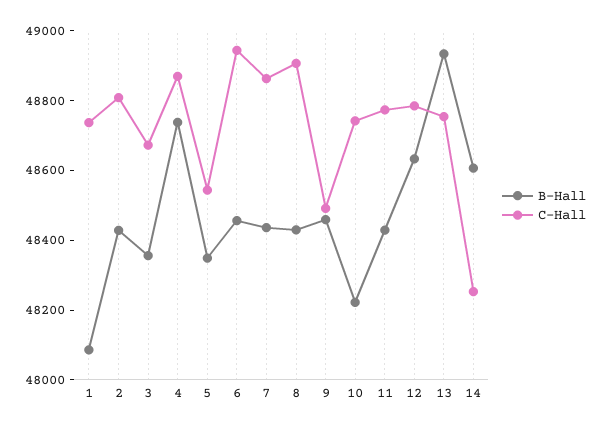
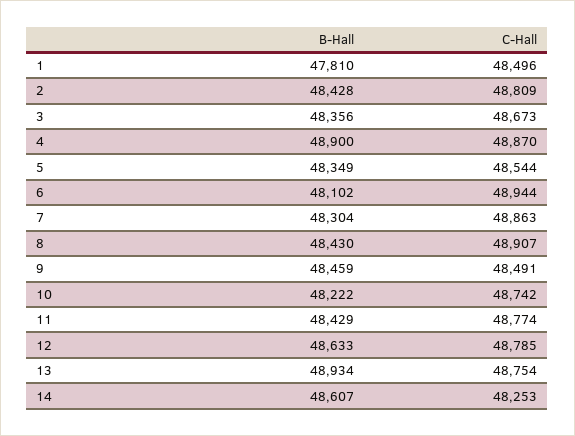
B-Hall, 1: 48100 -> 47810
C-Hall, 1: 48750 -> 48496
B-Hall, 4: 48750 -> 48900
B-Hall, 6: 48450 -> 48102
B-Hall, 7: 48450 -> 48304

